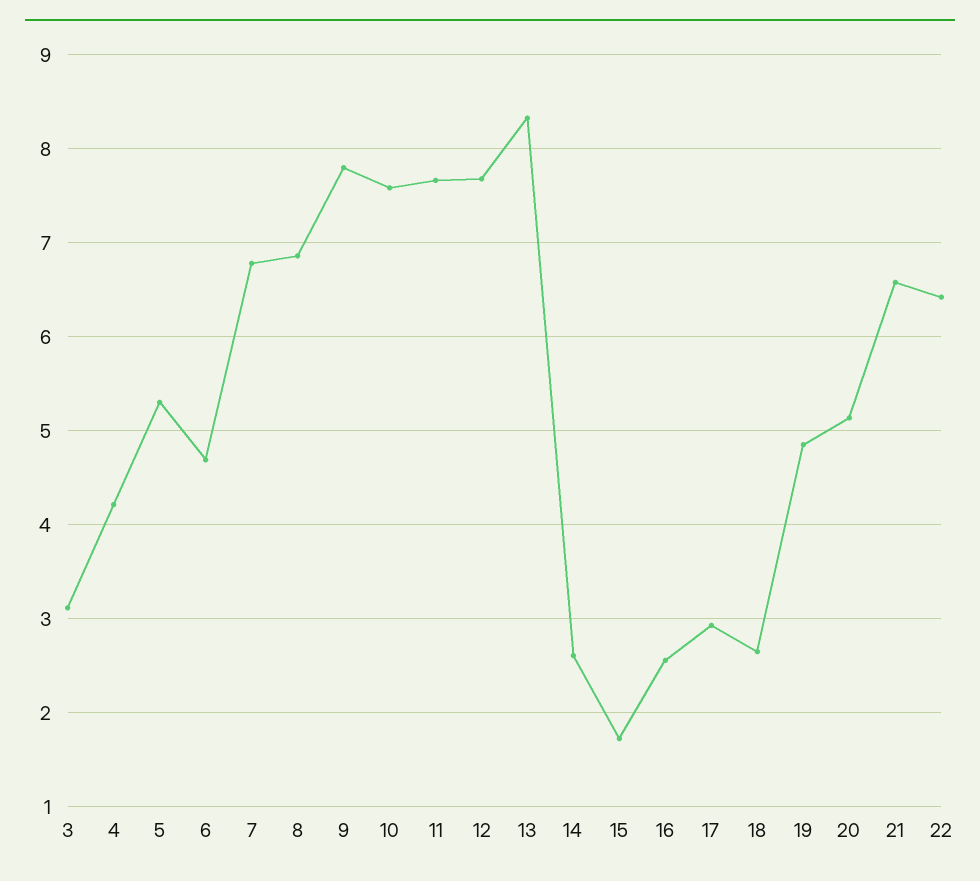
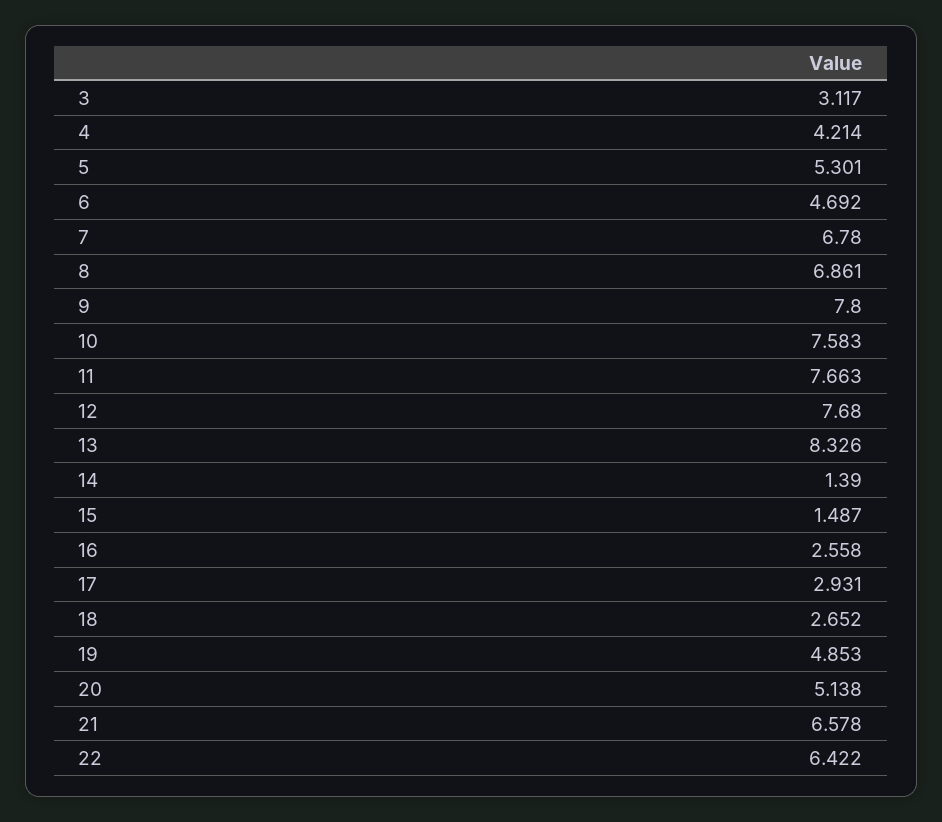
14: 2.6 -> 1.39
15: 1.7 -> 1.487

